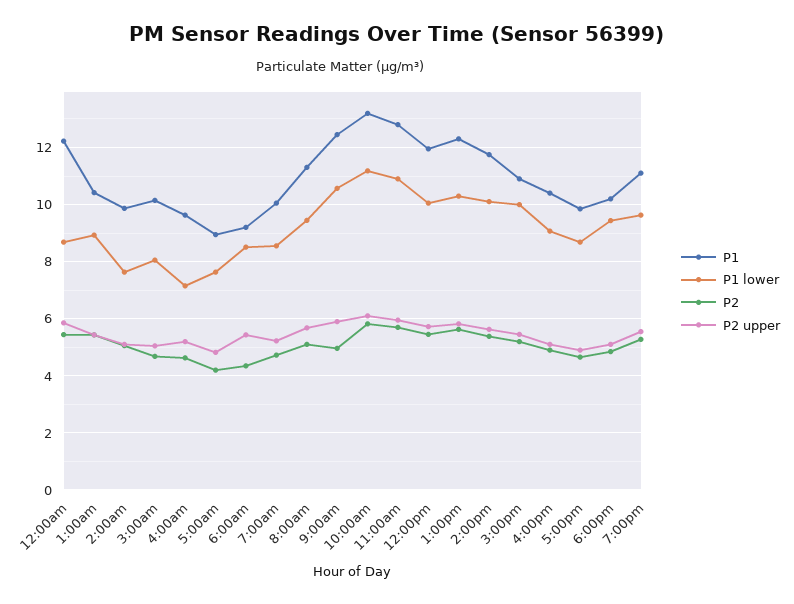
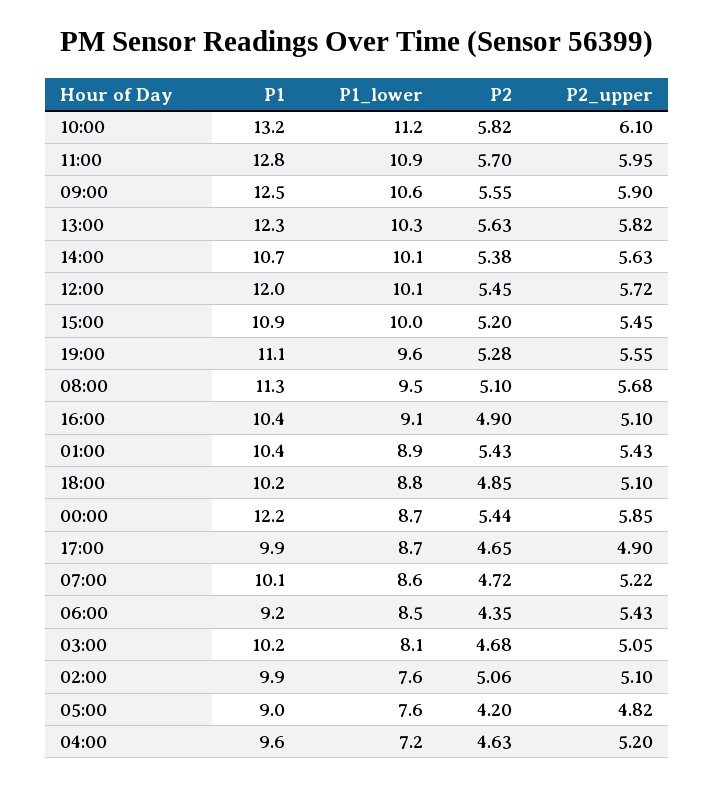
P2, 9:00am: 5 -> 5.55
P1, 2:00pm: 11.75 -> 10.7
P1 lower, 6:00pm: 9.5 -> 8.8

